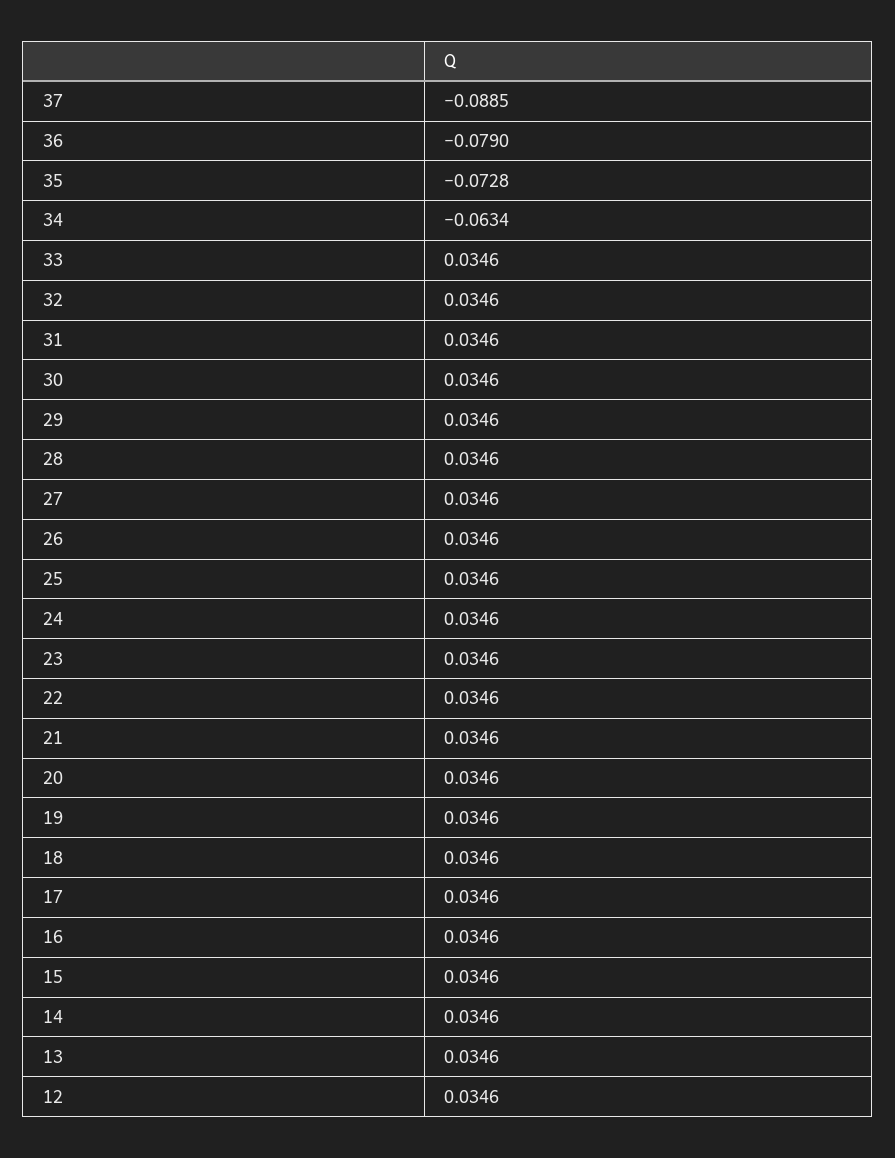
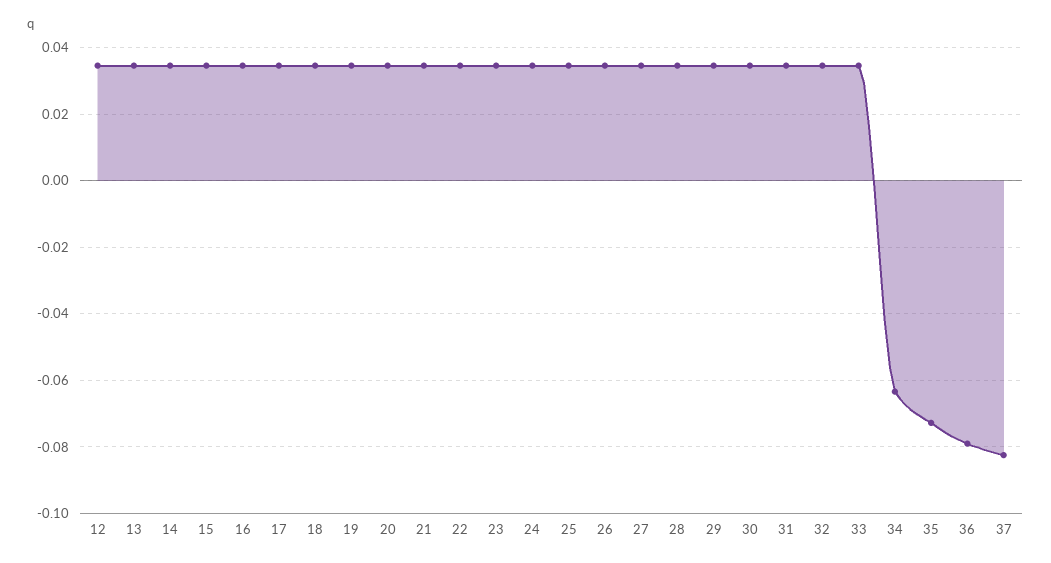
37: -0.0885 -> -0.082

